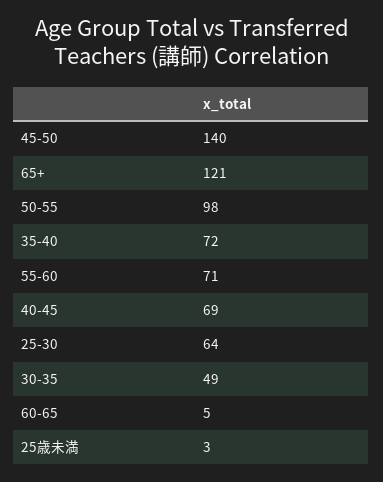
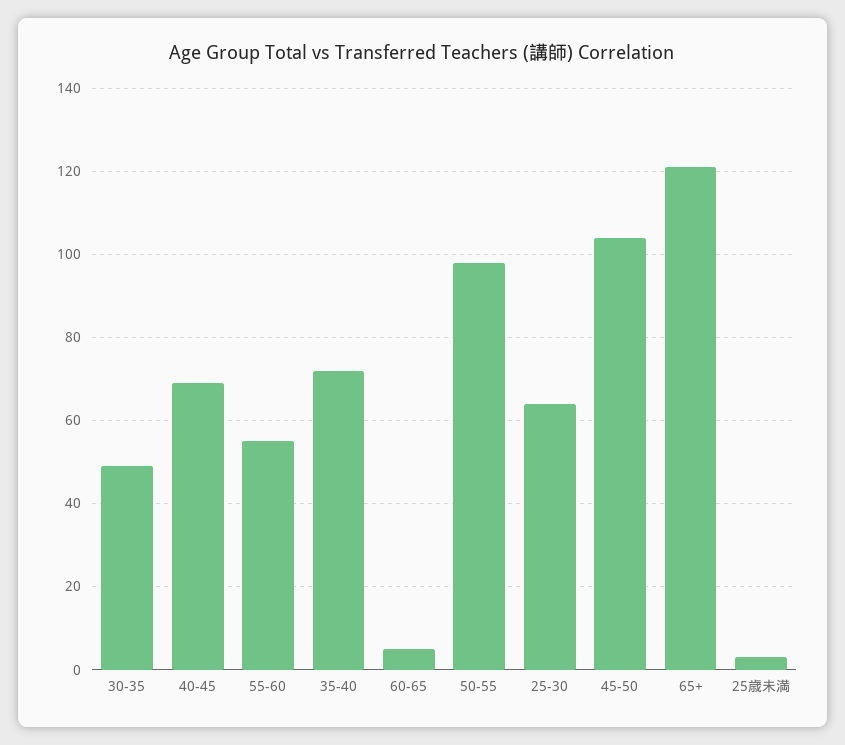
45-50: 140 -> 105
55-60: 71 -> 55

